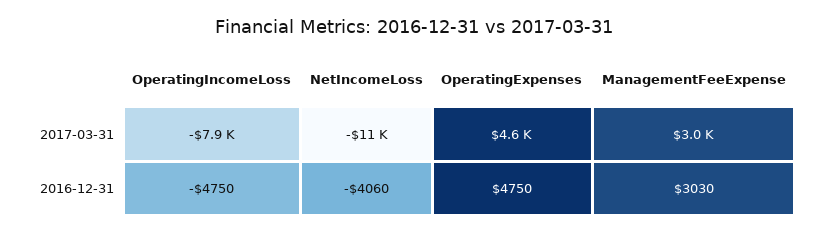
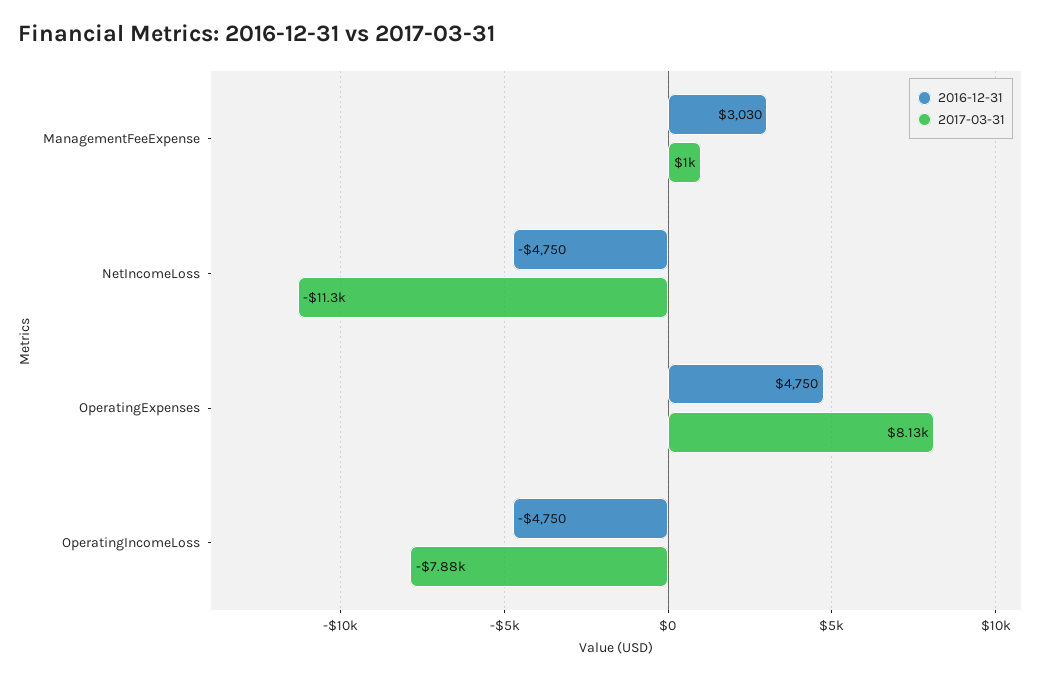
2017-03-31, OperatingExpenses: 4600 -> 8130
2017-03-31, ManagementFeeExpense: 3000 -> 1000
2016-12-31, NetIncomeLoss: -4060 -> -4750

